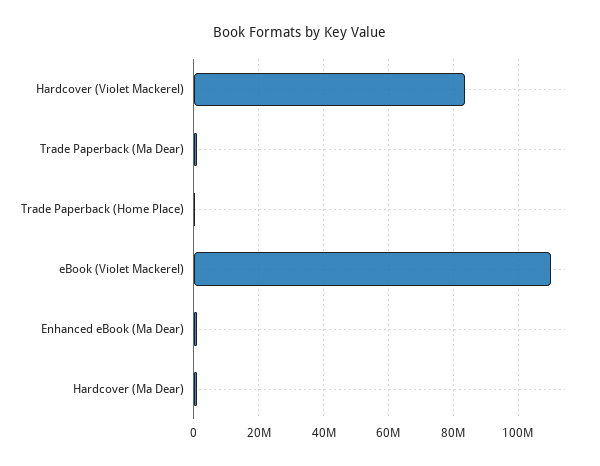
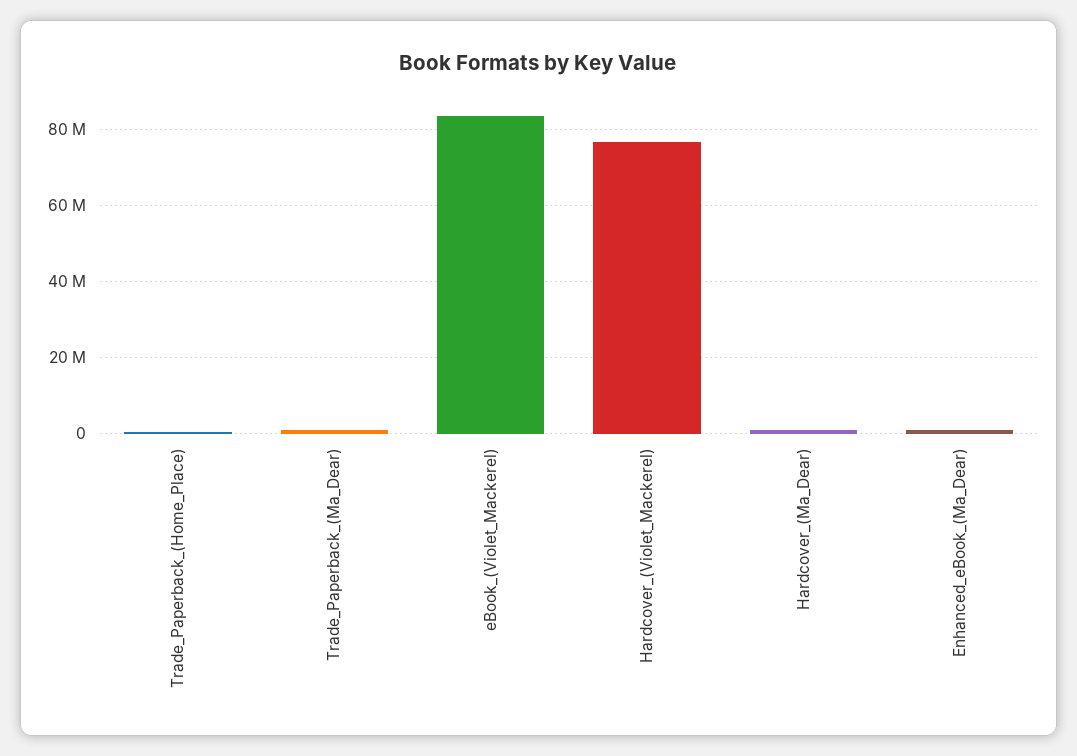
Hardcover (Violet Mackerel): 84000000 -> 76000000
eBook (Violet Mackerel): 110000000 -> 84000000

